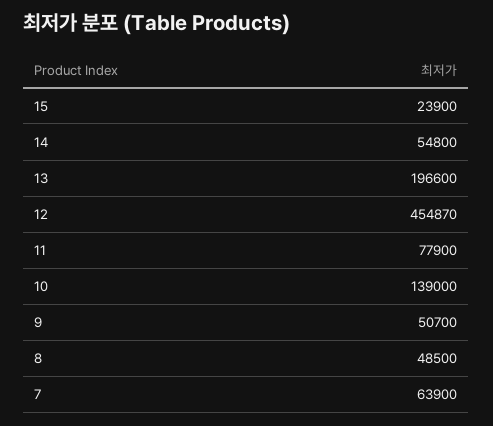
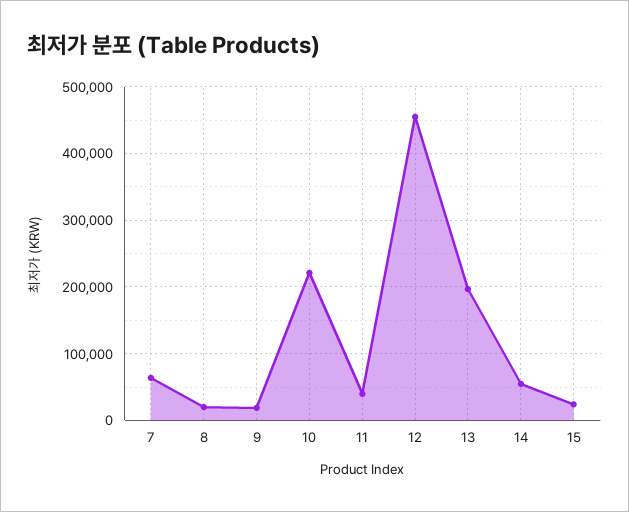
11: 77900 -> 40000
10: 139000 -> 220000
9: 50700 -> 20000
8: 48500 -> 20000

